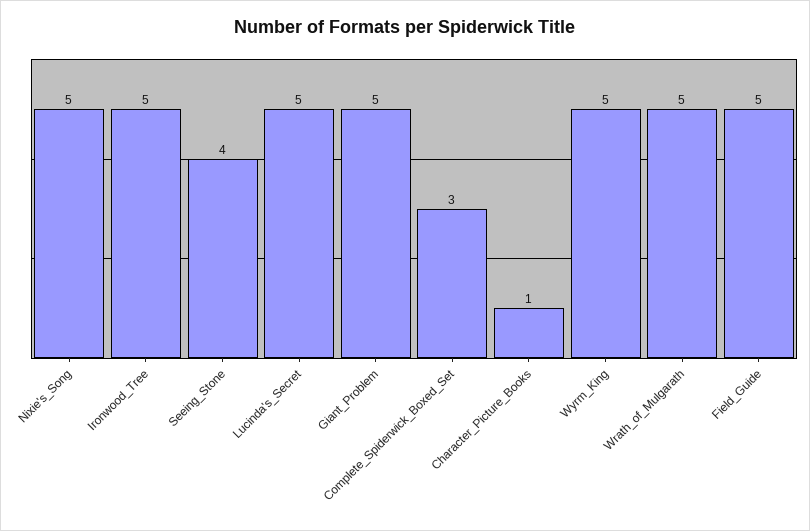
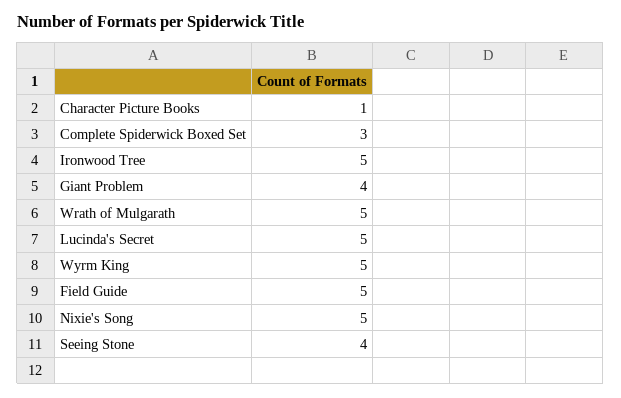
Giant_Problem: 5 -> 4

